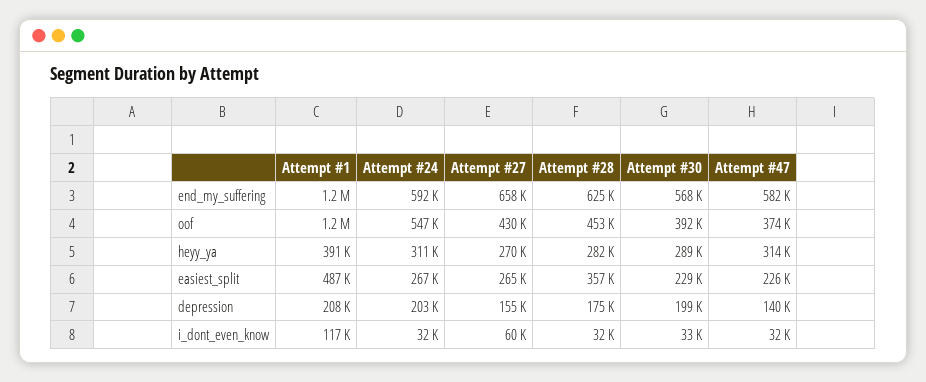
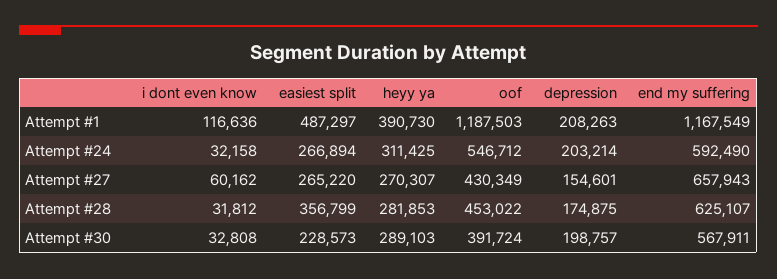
Attempt #47, end_my_suffering: 582000 -> none
Attempt #47, oof: 374000 -> none
Attempt #47, heyy_ya: 314000 -> none
Attempt #47, easiest_split: 226000 -> none
Attempt #47, depression: 140000 -> none
Attempt #47, i_dont_even_know: 32000 -> none

